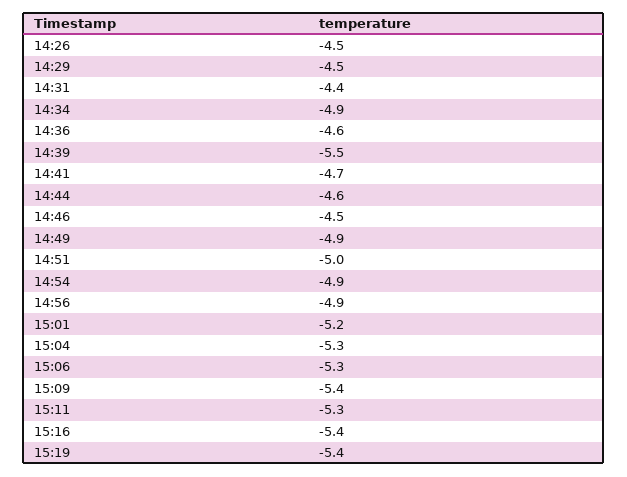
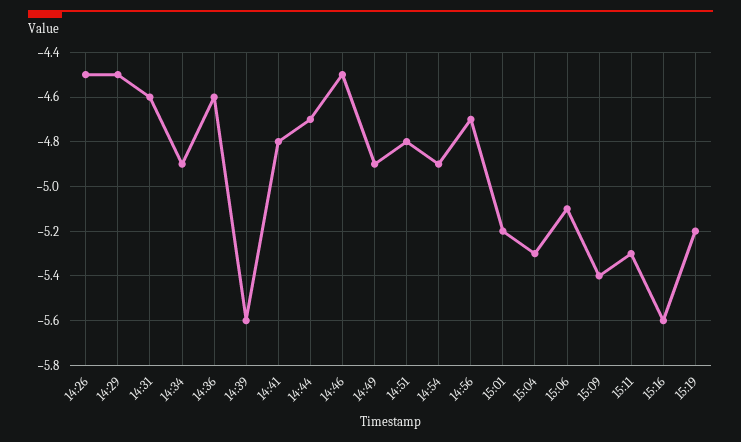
14:31: -4.4 -> -4.6
14:39: -5.5 -> -5.6
14:41: -4.7 -> -4.8
14:44: -4.6 -> -4.7
14:51: -5 -> -4.8
14:56: -4.9 -> -4.7
15:06: -5.3 -> -5.1
15:16: -5.4 -> -5.6
15:19: -5.4 -> -5.2

